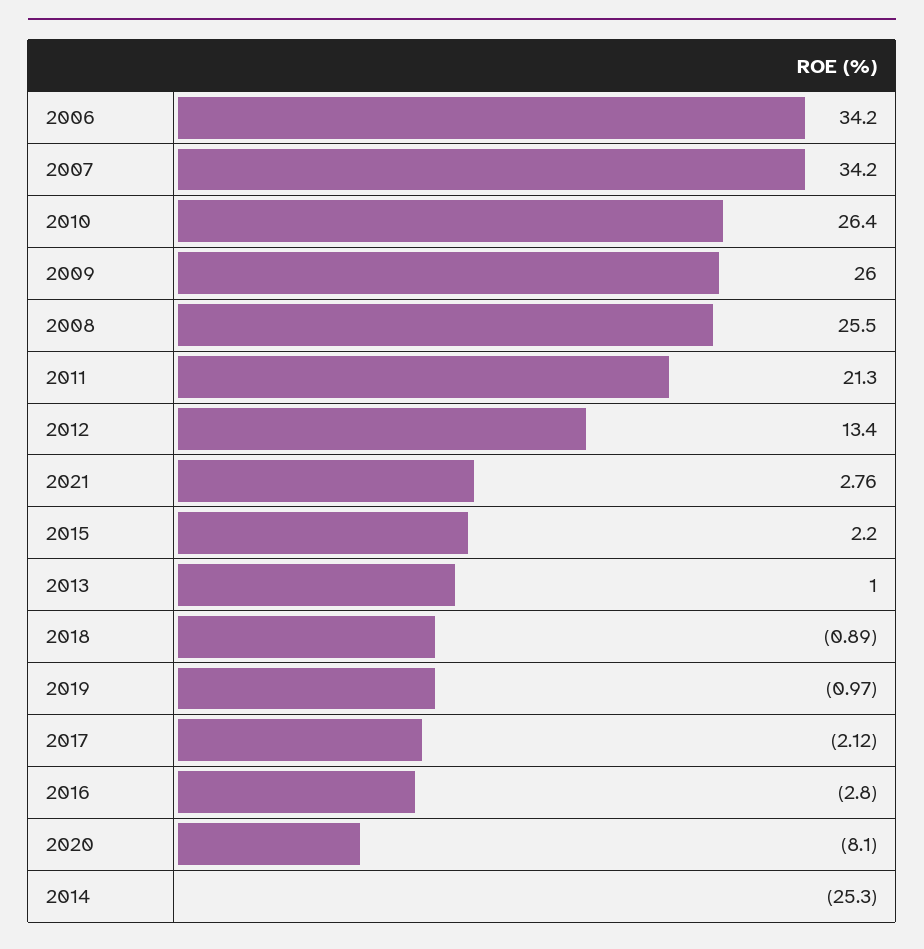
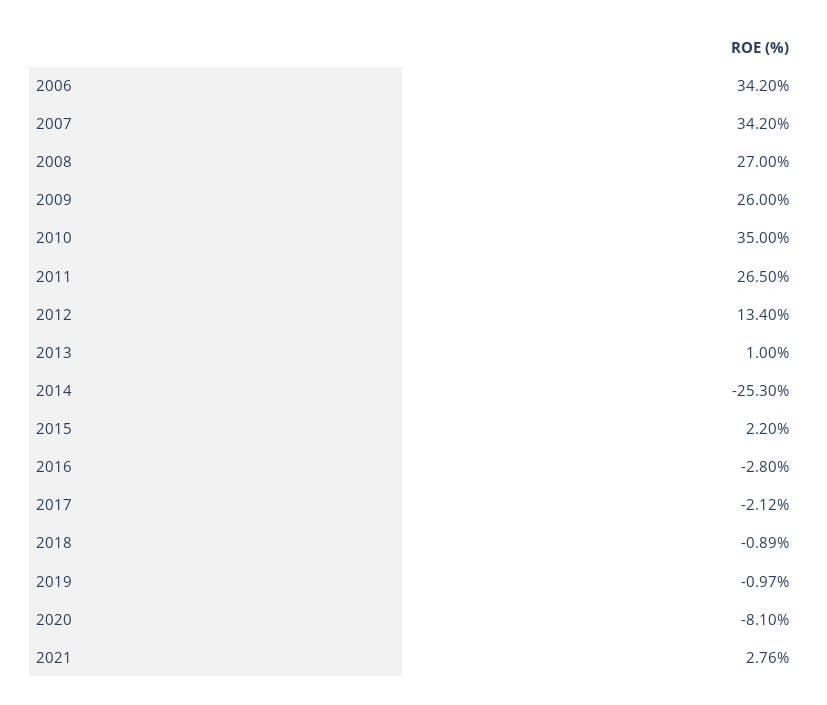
2010: 26.4 -> 35
2008: 25.5 -> 27
2011: 21.3 -> 26.5

